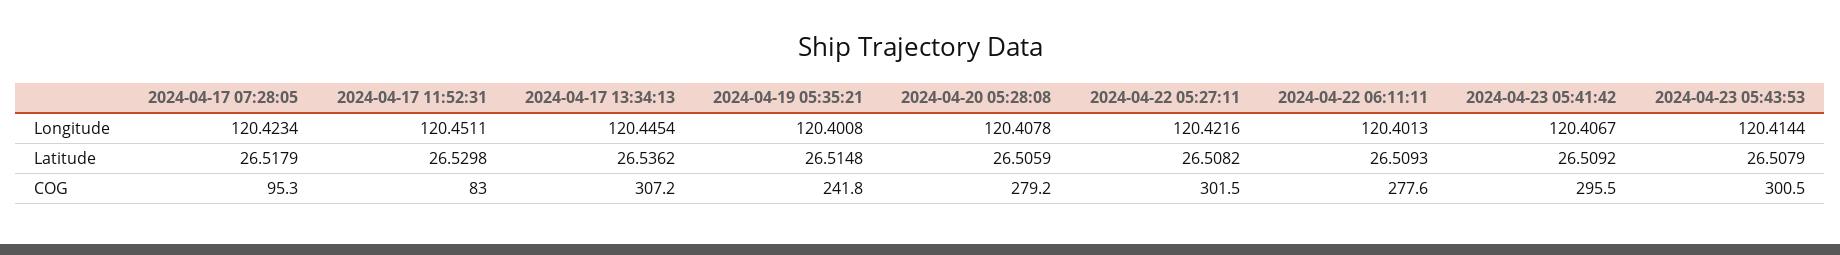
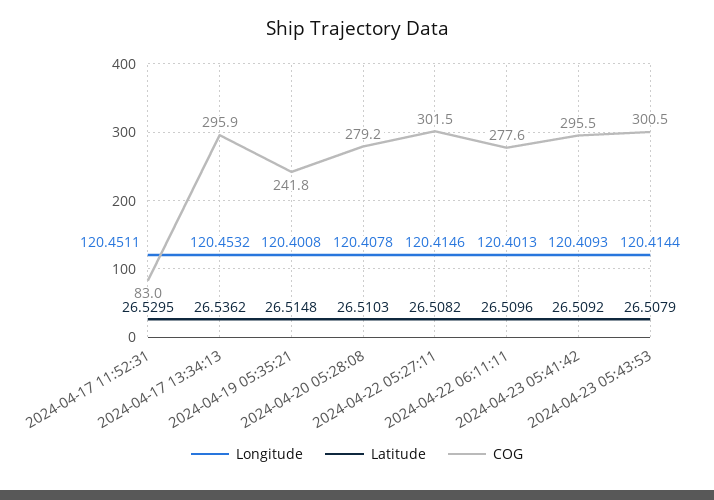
Longitude, 2024-04-17 07:28:05: 120.4234 -> none
Longitude, 2024-04-17 13:34:13: 120.4454 -> 120.4532
Longitude, 2024-04-22 05:27:11: 120.4216 -> 120.4146
Longitude, 2024-04-23 05:41:42: 120.4067 -> 120.4093
Latitude, 2024-04-17 07:28:05: 26.5179 -> none
Latitude, 2024-04-17 11:52:31: 26.5298 -> 26.5295
Latitude, 2024-04-20 05:28:08: 26.5059 -> 26.5103
Latitude, 2024-04-22 06:11:11: 26.5093 -> 26.5096
COG, 2024-04-17 07:28:05: 95.3 -> none
COG, 2024-04-17 13:34:13: 307.2 -> 295.9

